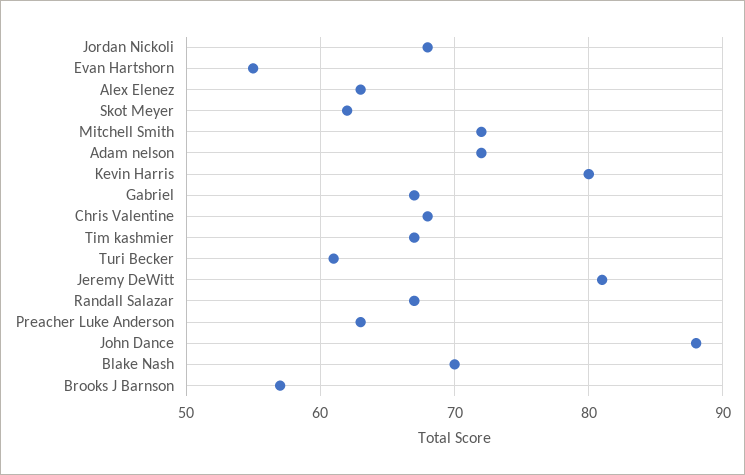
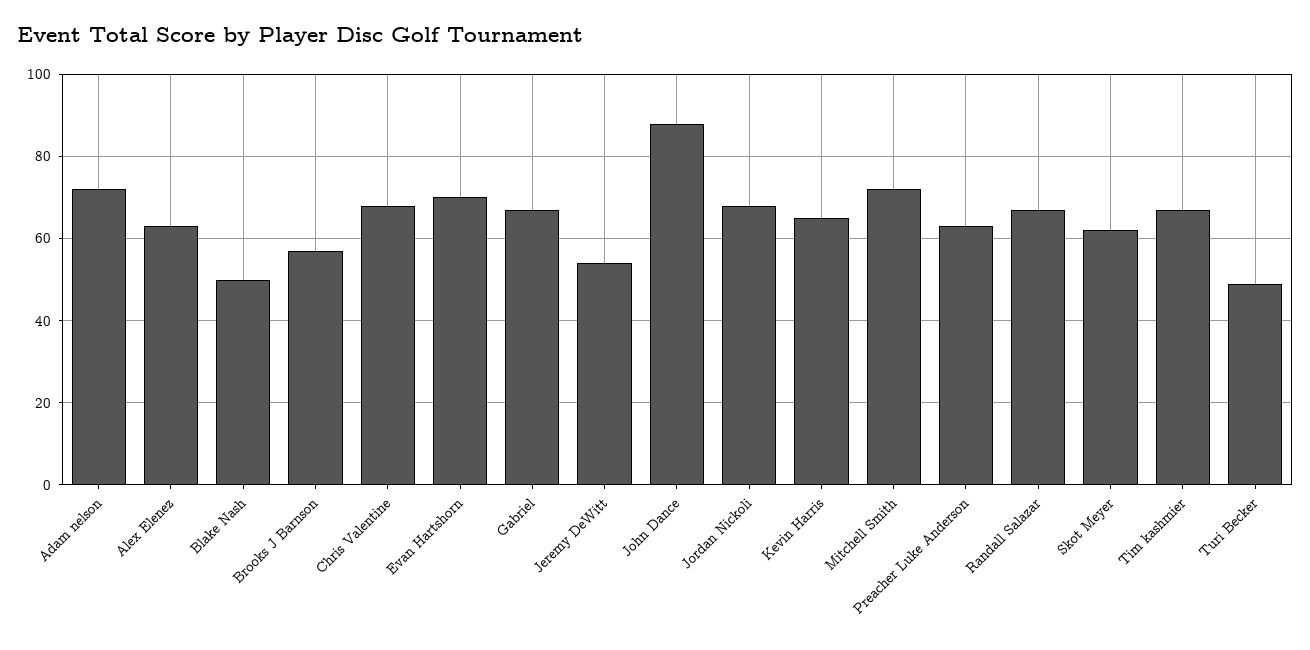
Evan Hartshorn: 55 -> 70
Kevin Harris: 80 -> 65
Turi Becker: 61 -> 50
Jeremy DeWitt: 81 -> 55
Blake Nash: 70 -> 50

